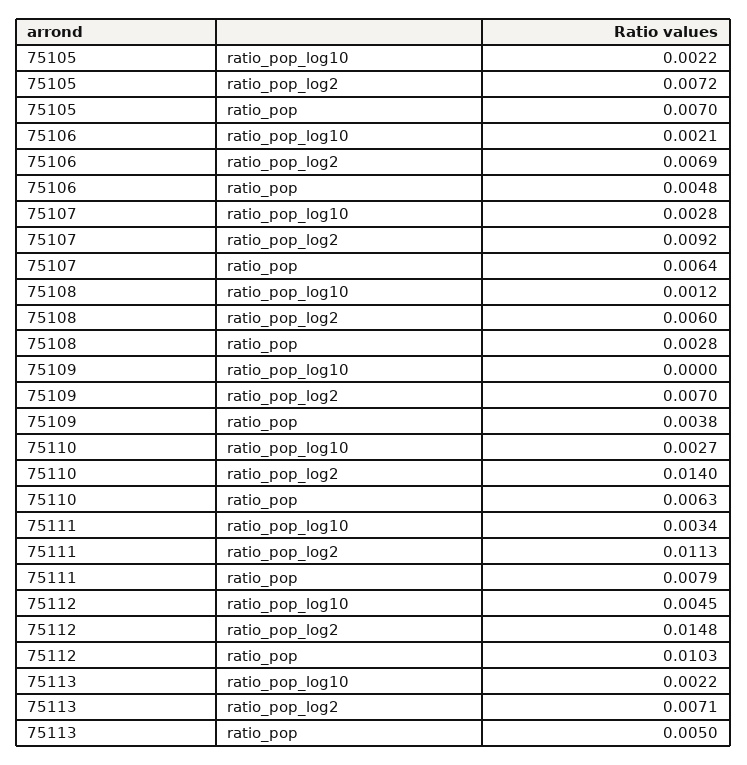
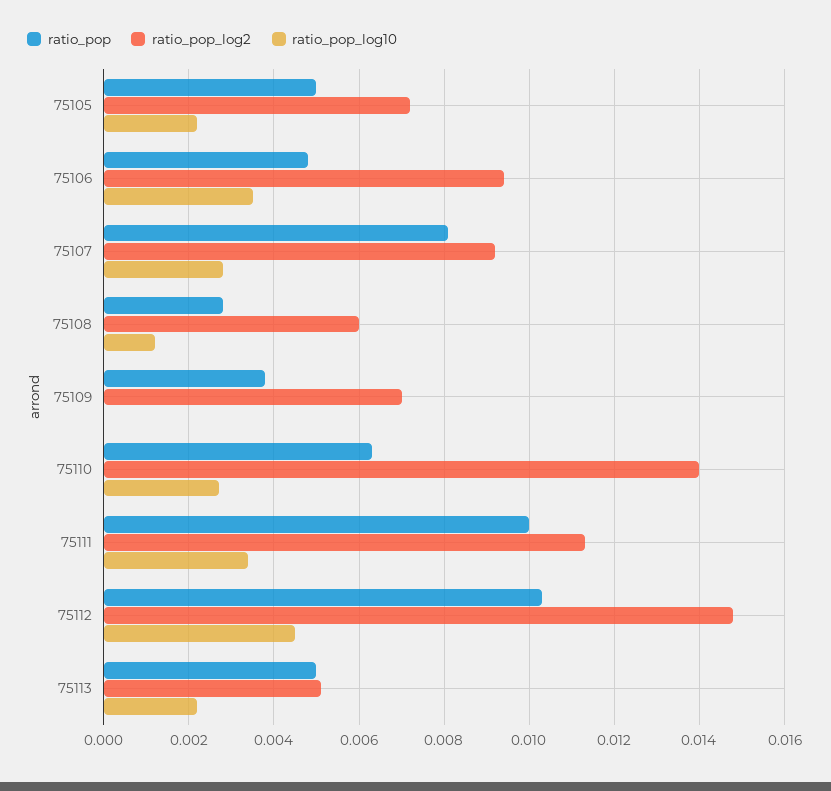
ratio_pop, 75105: 0.007 -> 0.005
ratio_pop_log10, 75106: 0.0021 -> 0.0035
ratio_pop_log2, 75106: 0.0069 -> 0.0095
ratio_pop, 75107: 0.0064 -> 0.008
ratio_pop, 75111: 0.0079 -> 0.01
ratio_pop_log2, 75113: 0.0071 -> 0.005

